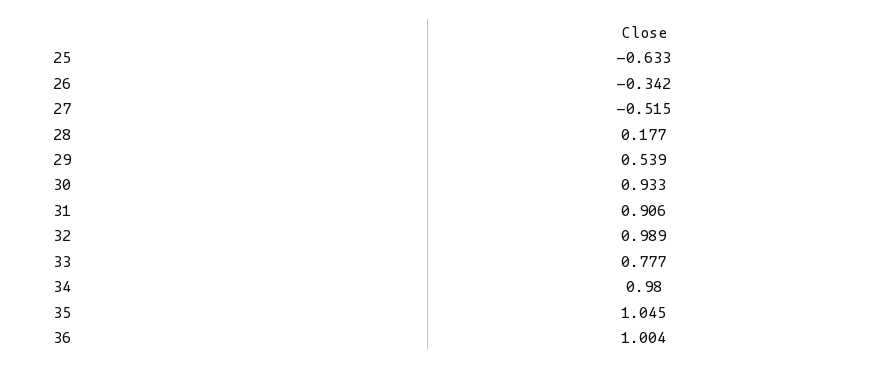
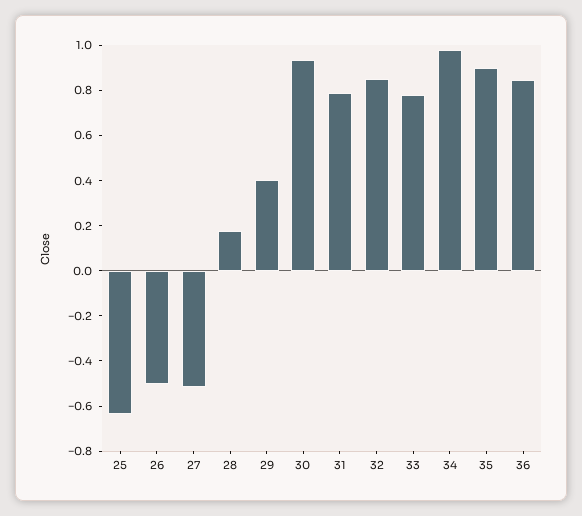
26: -0.342 -> -0.5
29: 0.539 -> 0.4
31: 0.906 -> 0.8
32: 0.989 -> 0.85
35: 1.045 -> 0.9
36: 1.004 -> 0.85

